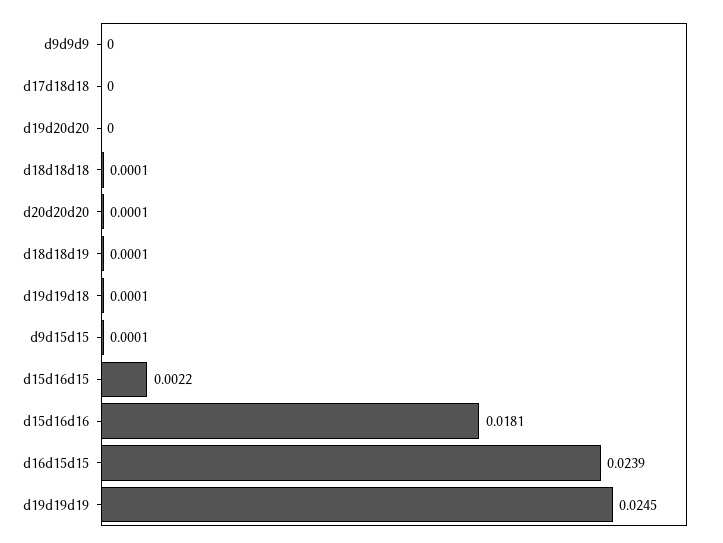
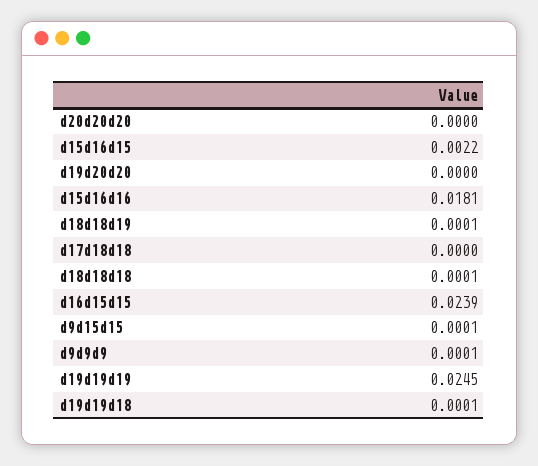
d9d9d9: 0 -> 0.0001
d20d20d20: 0.0001 -> 0

